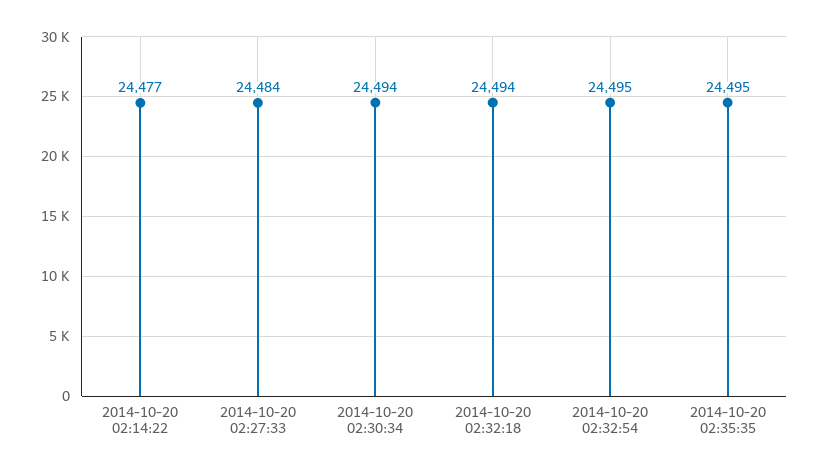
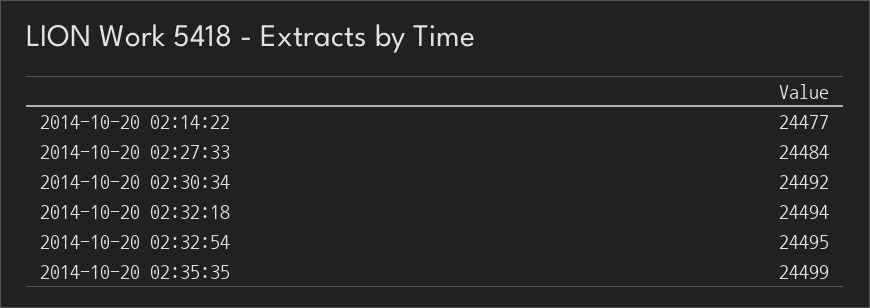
2014-10-20 02:30:34: 24494 -> 24492
2014-10-20 02:35:35: 24495 -> 24499

